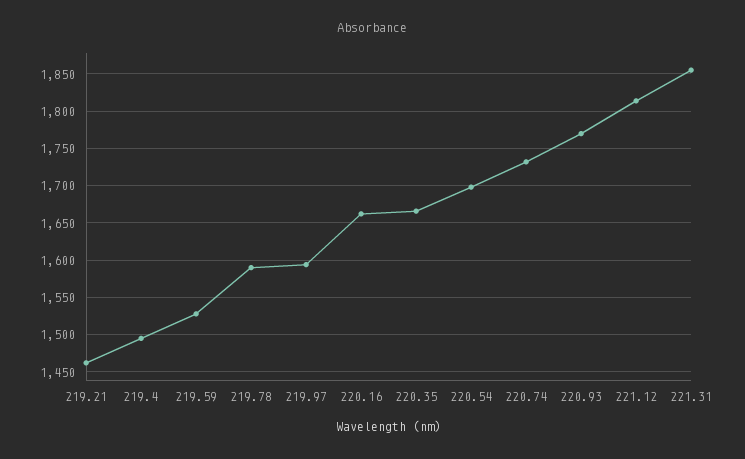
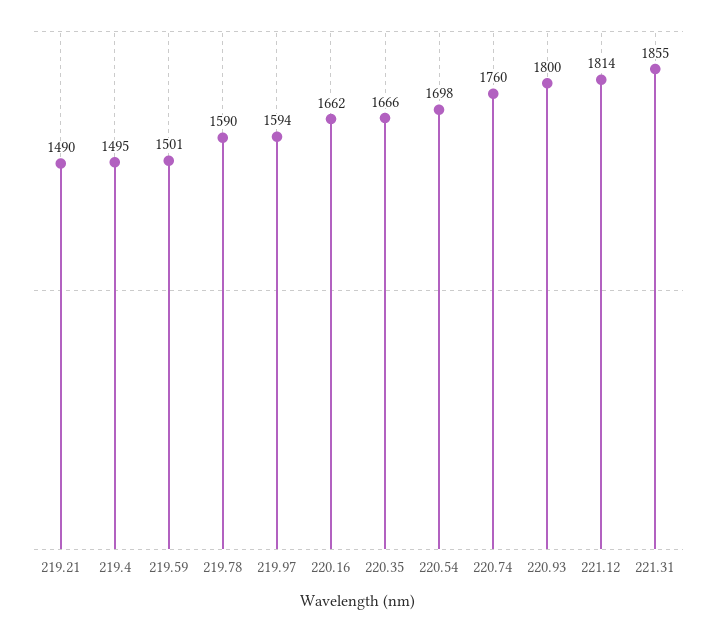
219.21: 1460 -> 1490
219.59: 1530 -> 1501
220.74: 1730 -> 1760
220.93: 1770 -> 1800

